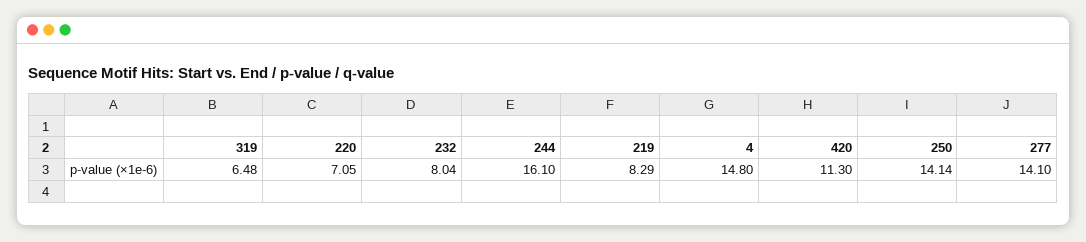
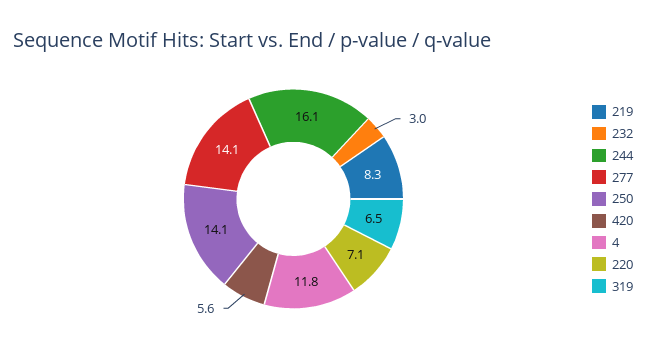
232: 8.04 -> 3
4: 14.8 -> 11.8
420: 11.3 -> 5.6

